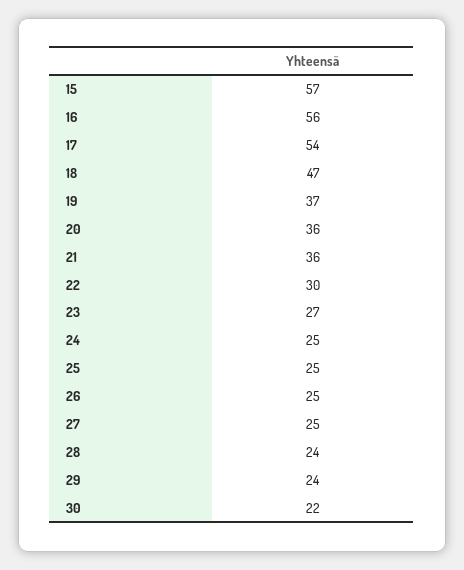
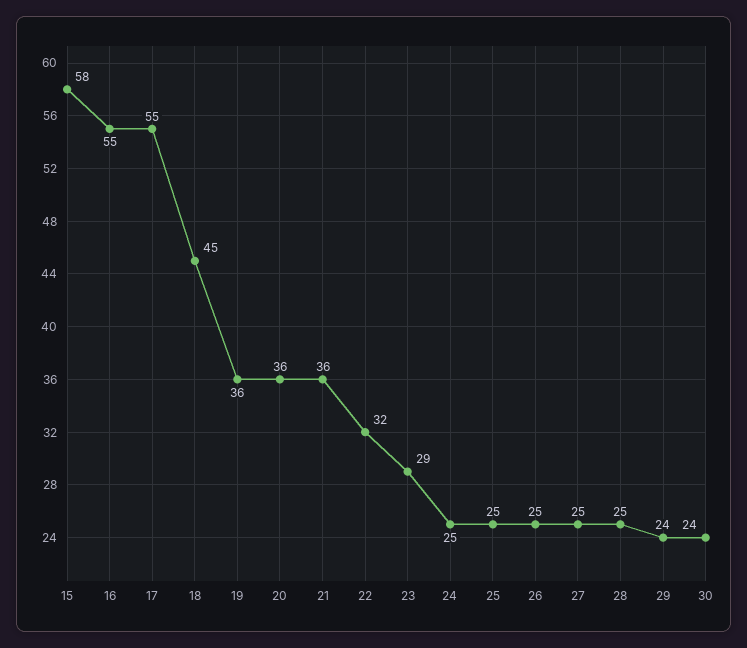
15: 57 -> 58
16: 56 -> 55
17: 54 -> 55
18: 47 -> 45
19: 37 -> 36
22: 30 -> 32
23: 27 -> 29
28: 24 -> 25
30: 22 -> 24

